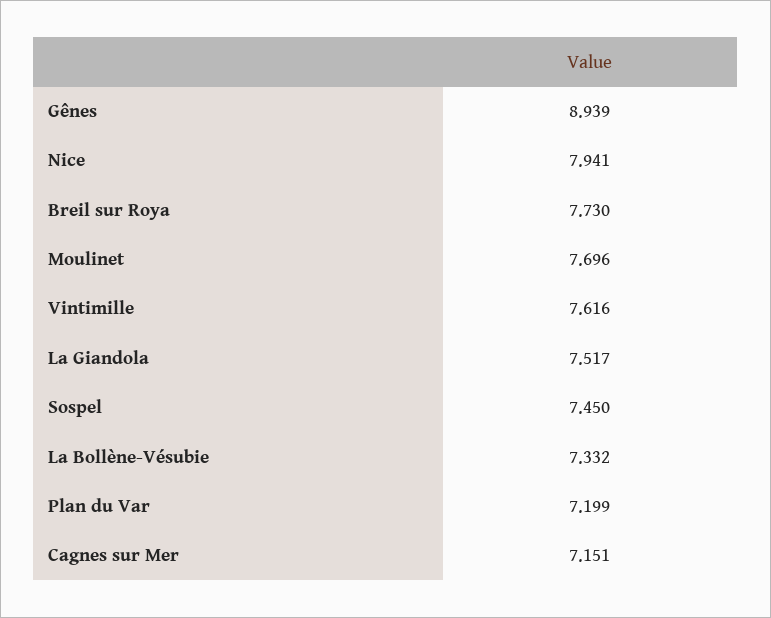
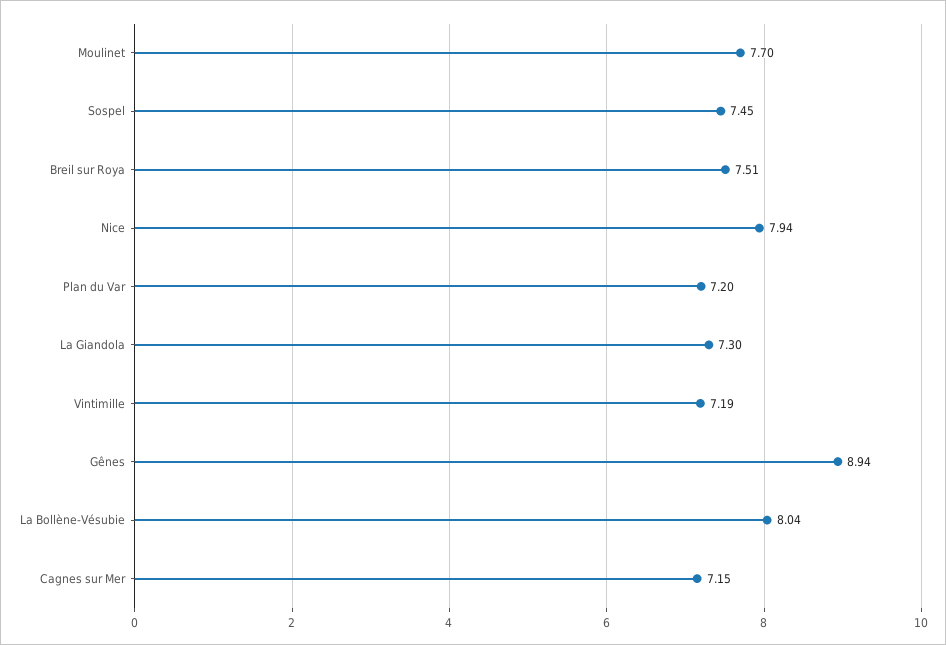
Breil sur Roya: 7.73 -> 7.51
Vintimille: 7.616 -> 7.19
La Giandola: 7.517 -> 7.3
La Bollène-Vésubie: 7.332 -> 8.04

